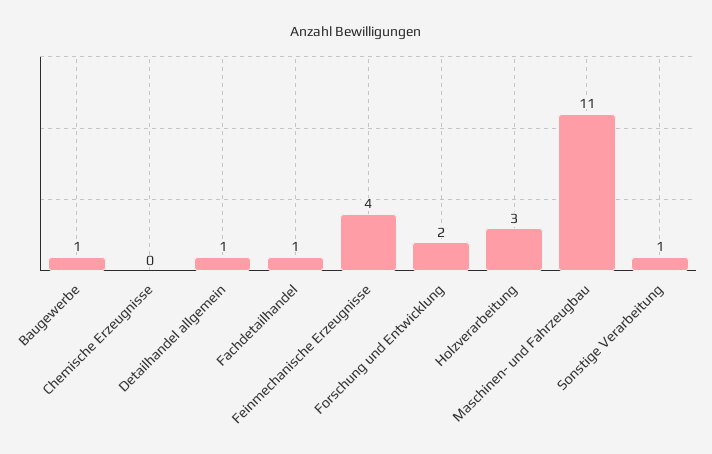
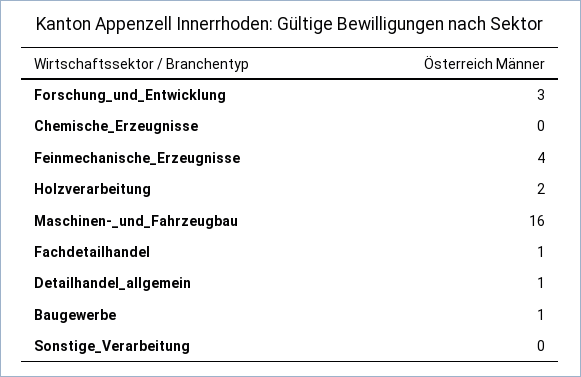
Forschung und Entwicklung: 2 -> 3
Holzverarbeitung: 3 -> 2
Maschinen- und Fahrzeugbau: 11 -> 16
Sonstige Verarbeitung: 1 -> 0

